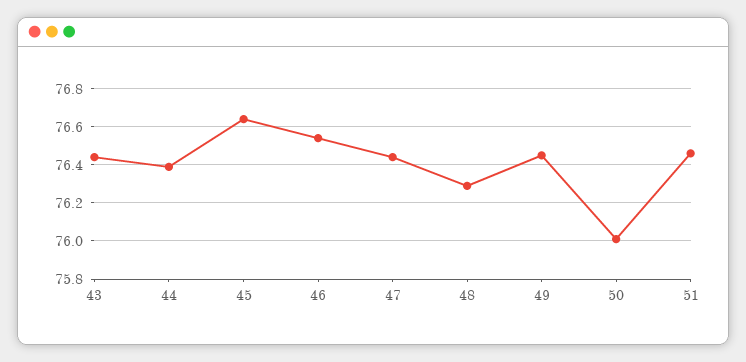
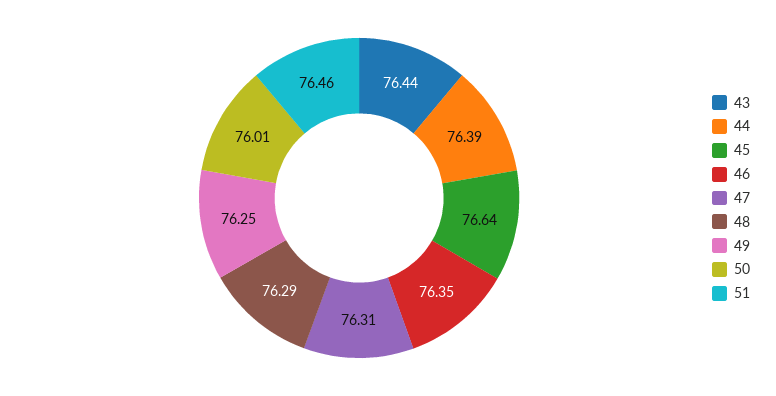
46: 76.55 -> 76.35
47: 76.45 -> 76.31
49: 76.45 -> 76.25

